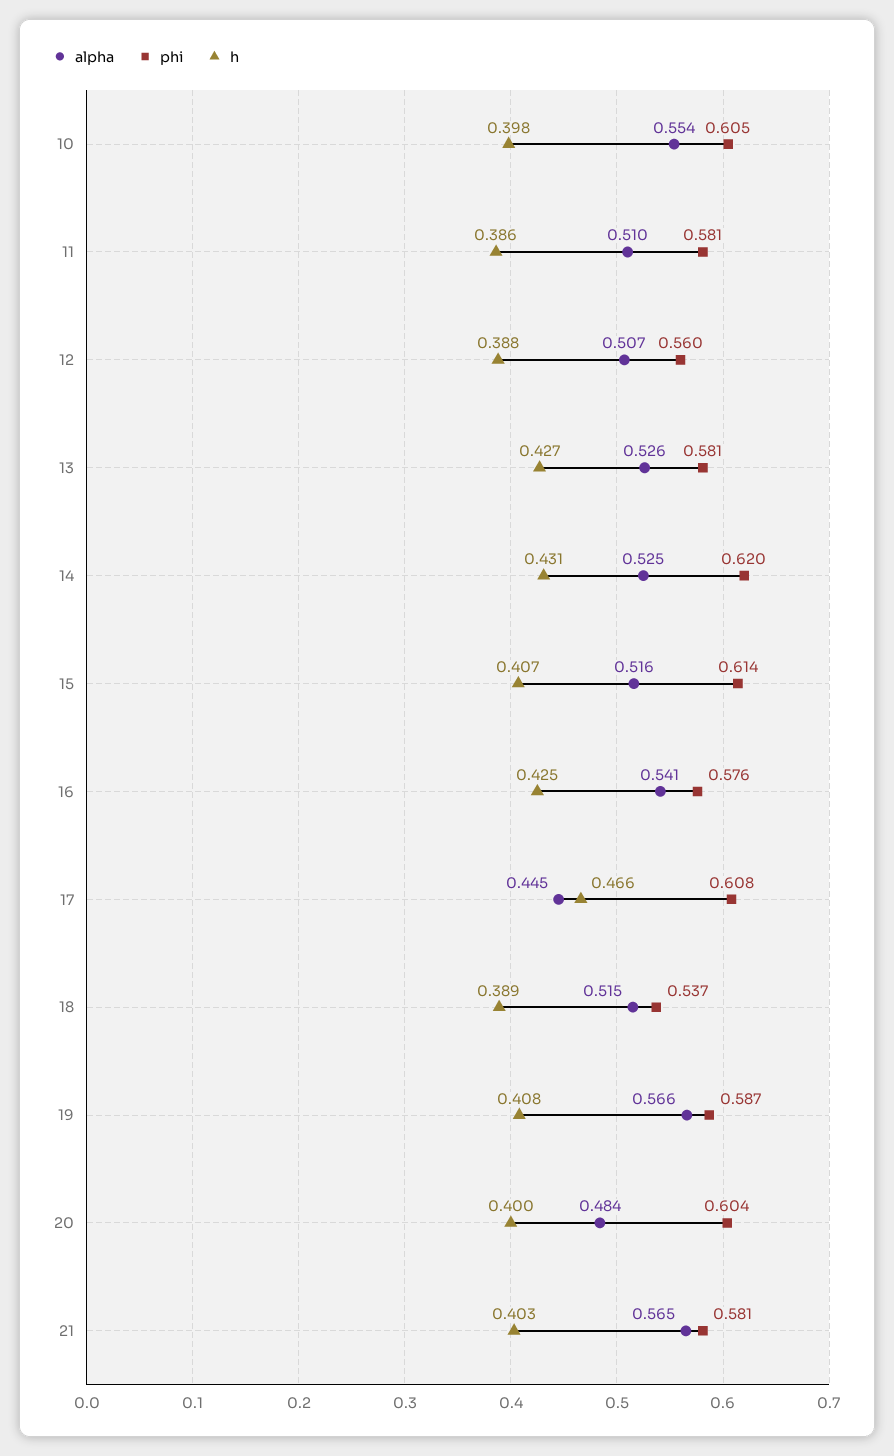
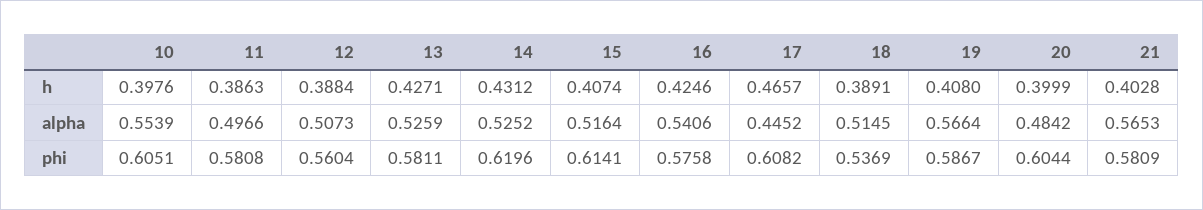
alpha, 11: 0.51 -> 0.4966

